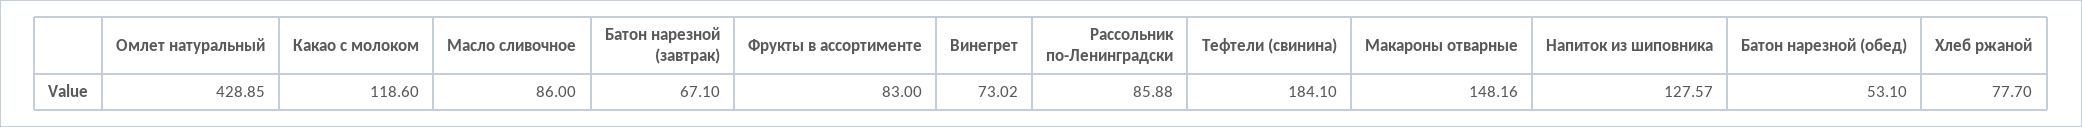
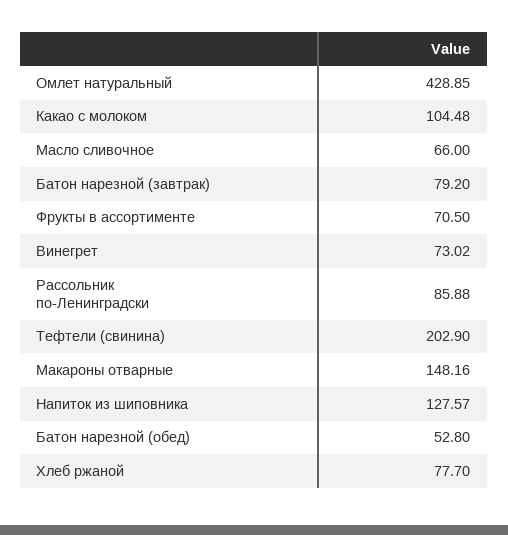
Какао с молоком: 118.6 -> 104.48
Масло сливочное: 86 -> 66
Батон нарезной (завтрак): 67.1 -> 79.2
Фрукты в ассортименте: 83 -> 70.5
Тефтели (свинина): 184.1 -> 202.9
Батон нарезной (обед): 53.1 -> 52.8

